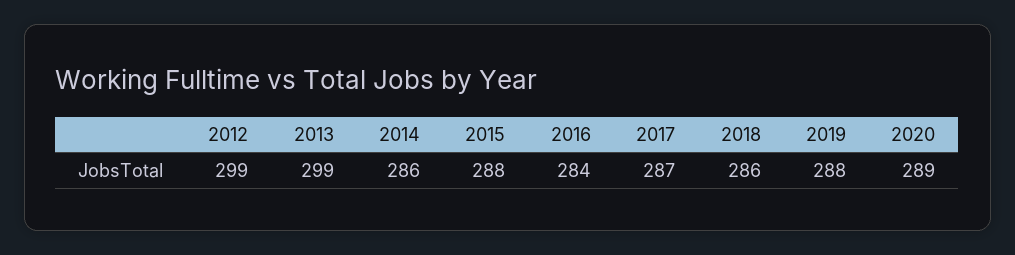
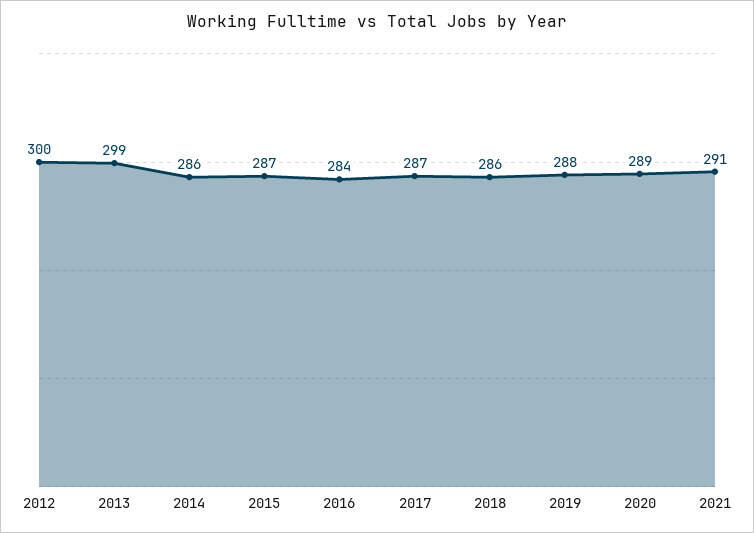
2012: 299 -> 300
2015: 288 -> 287
2021: none -> 291

